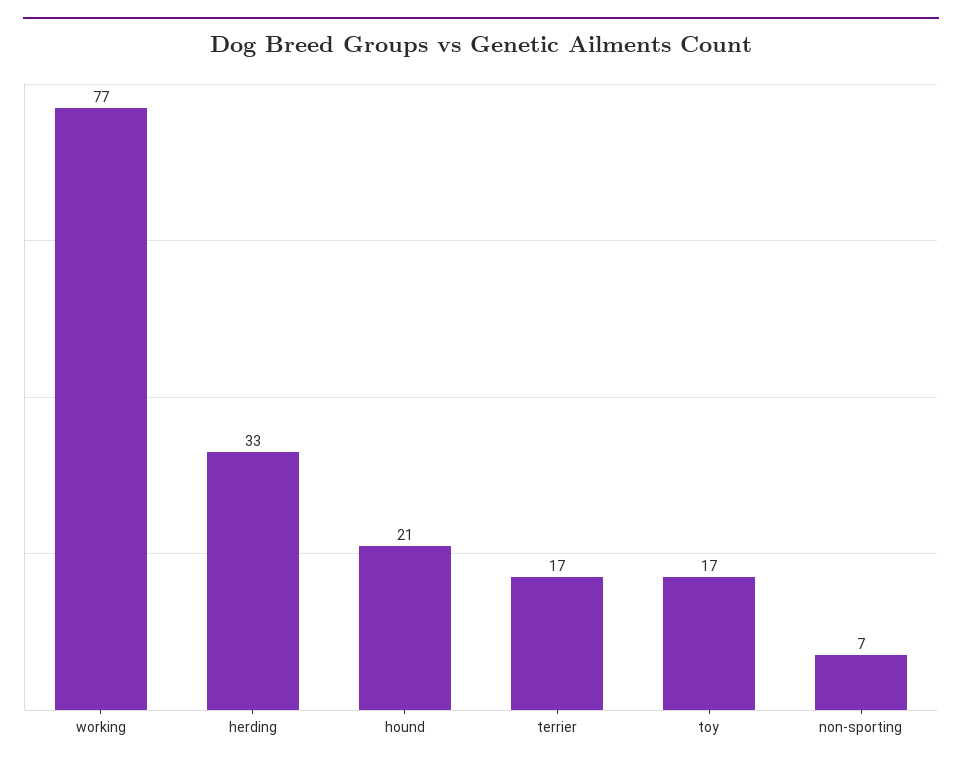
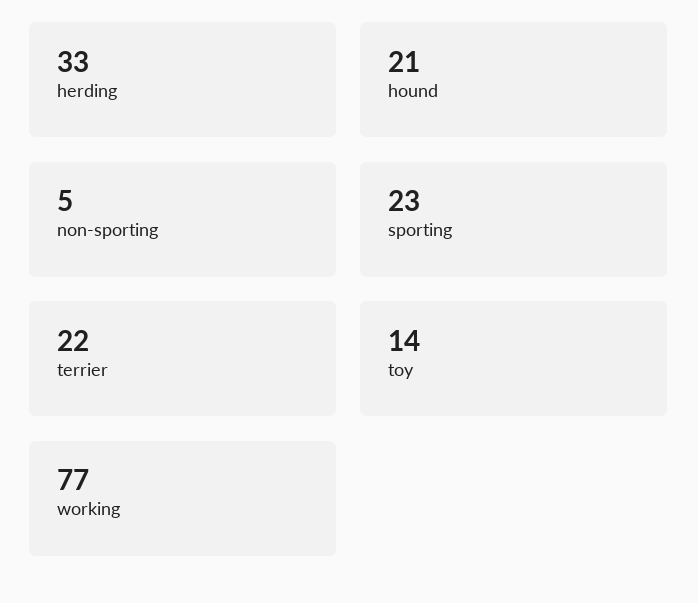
terrier: 17 -> 22
toy: 17 -> 14
non-sporting: 7 -> 5
sporting: none -> 23

